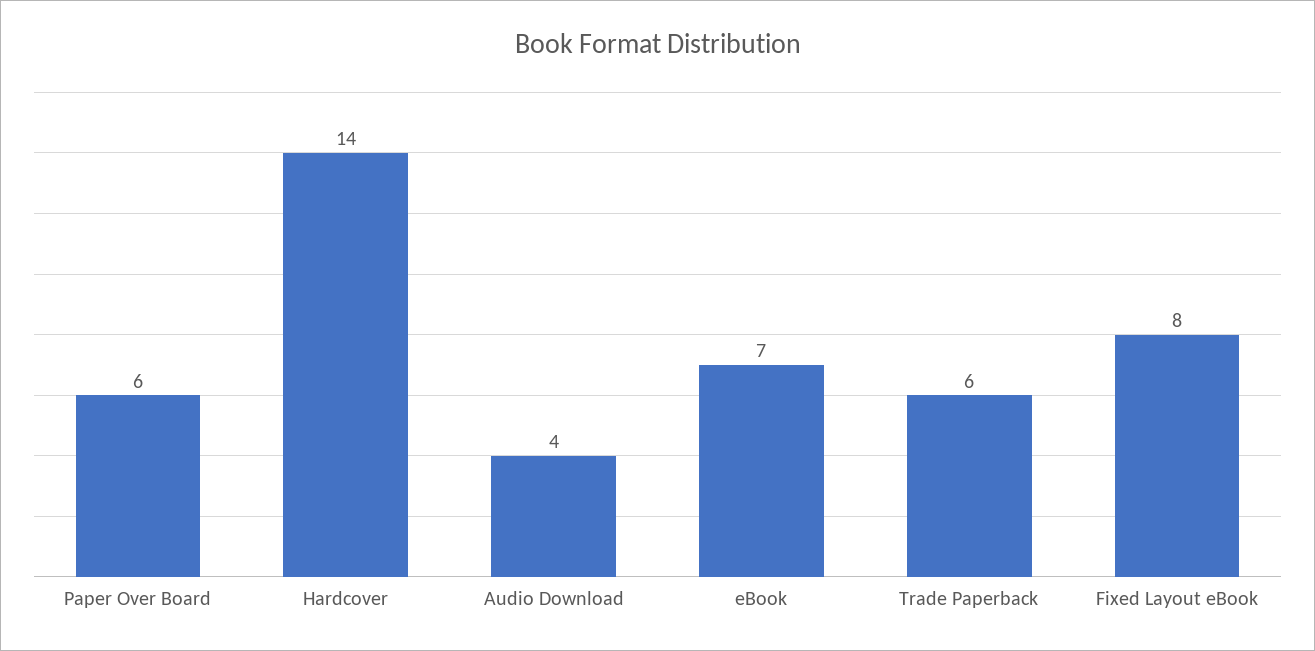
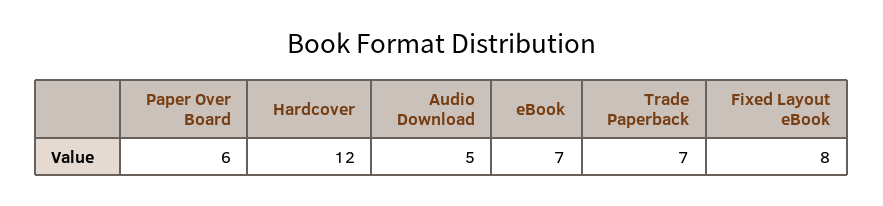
Hardcover: 14 -> 12
Audio Download: 4 -> 5
Trade Paperback: 6 -> 7

